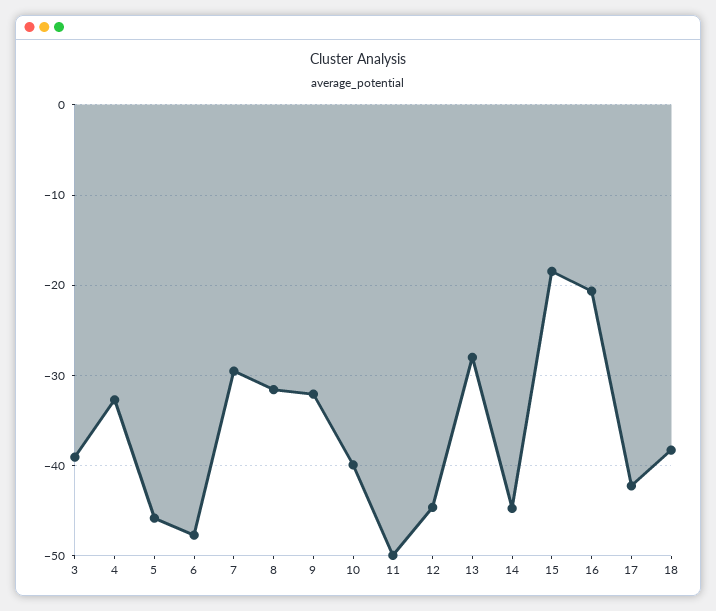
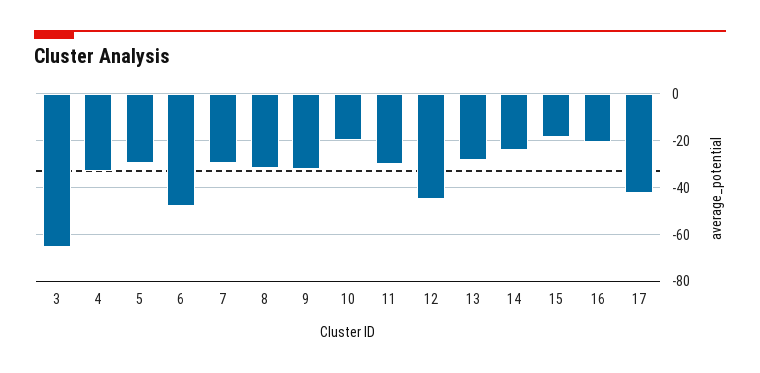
3: -39 -> -65
5: -46 -> -30
10: -40 -> -20
11: -50 -> -30
14: -45 -> -25
18: -38 -> none

